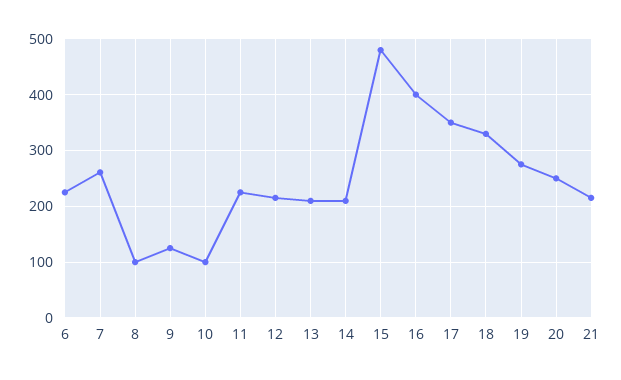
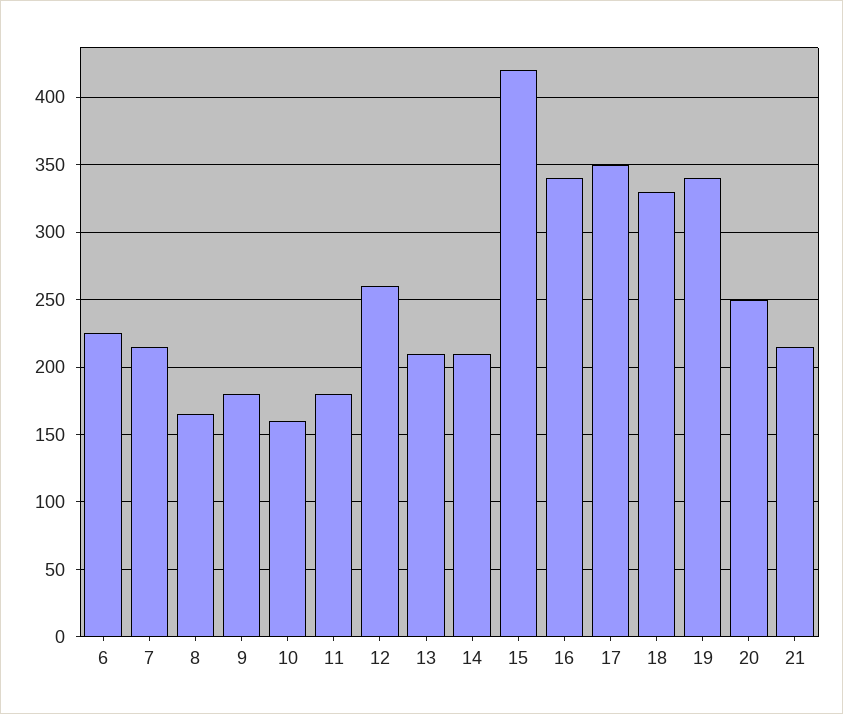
7: 260 -> 215
8: 100 -> 165
9: 120 -> 180
10: 100 -> 160
11: 220 -> 180
12: 220 -> 260
15: 480 -> 420
16: 400 -> 340
19: 280 -> 340

